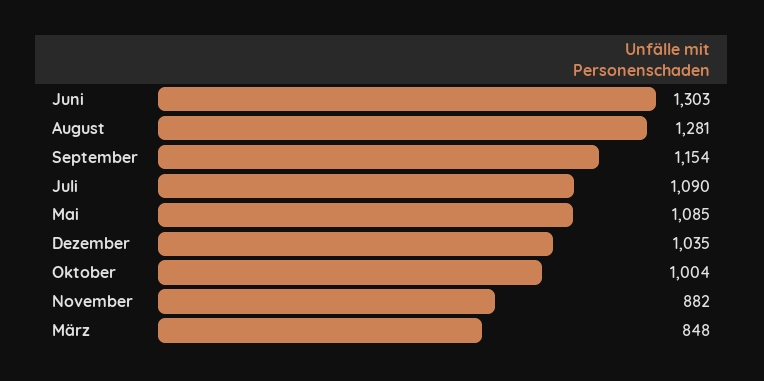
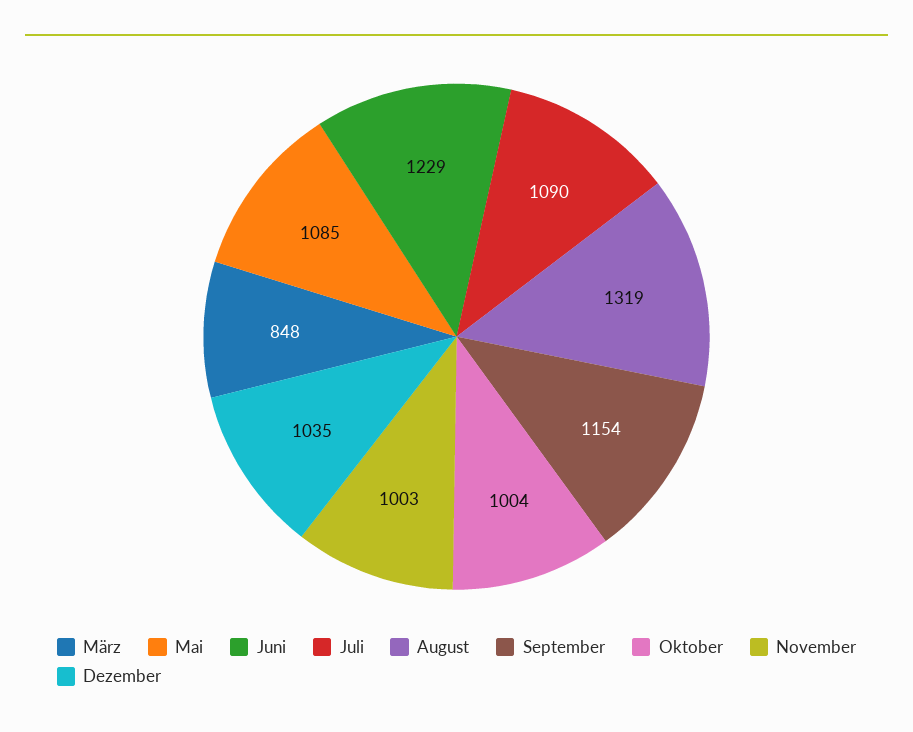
Juni: 1303 -> 1229
August: 1281 -> 1319
November: 882 -> 1003

